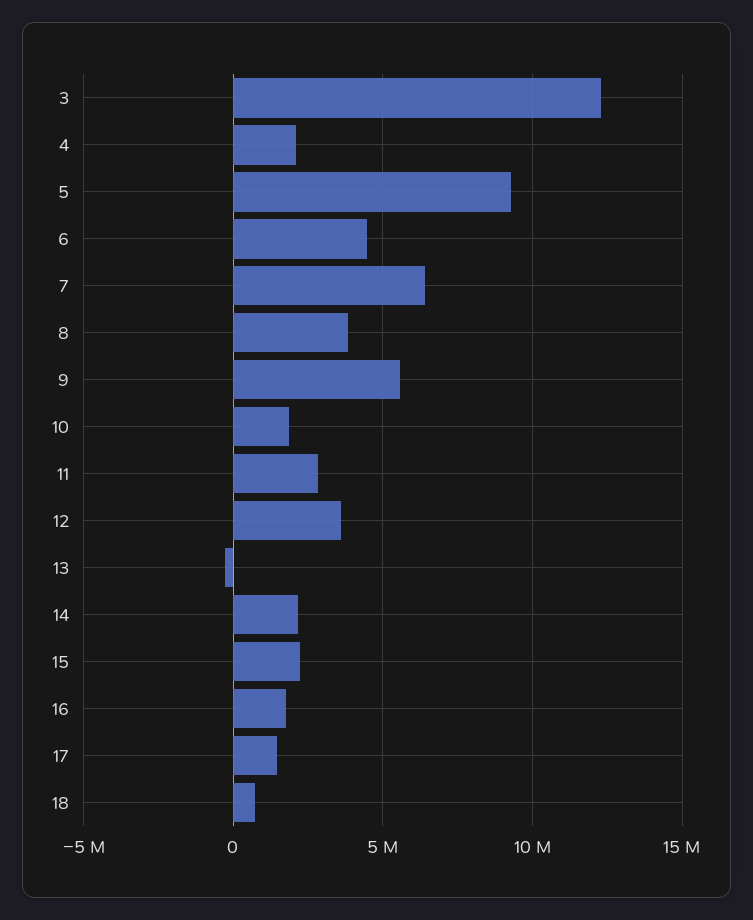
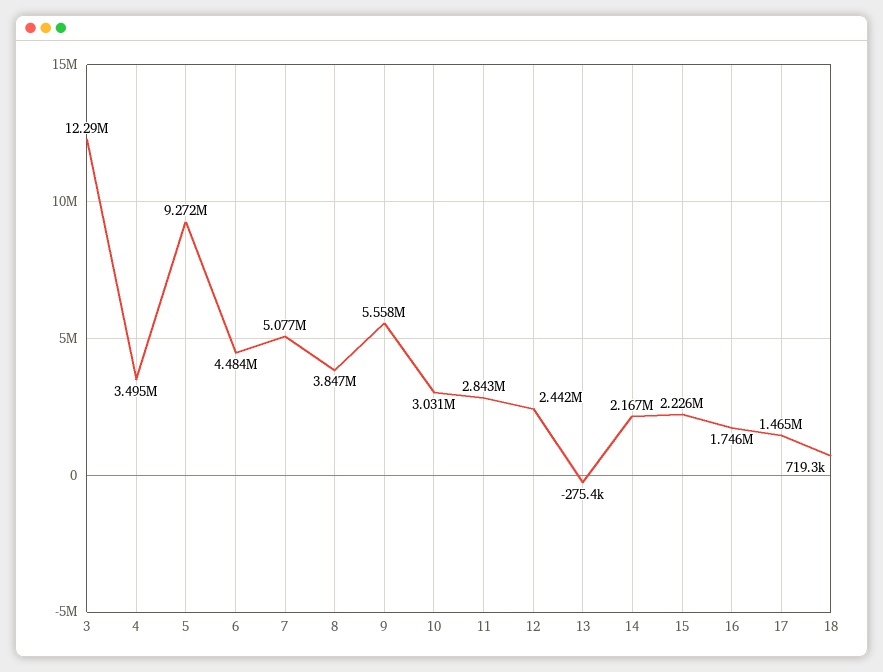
4: 2000000 -> 3495000
7: 6500000 -> 5077000
10: 2000000 -> 3031000
12: 3500000 -> 2442000

